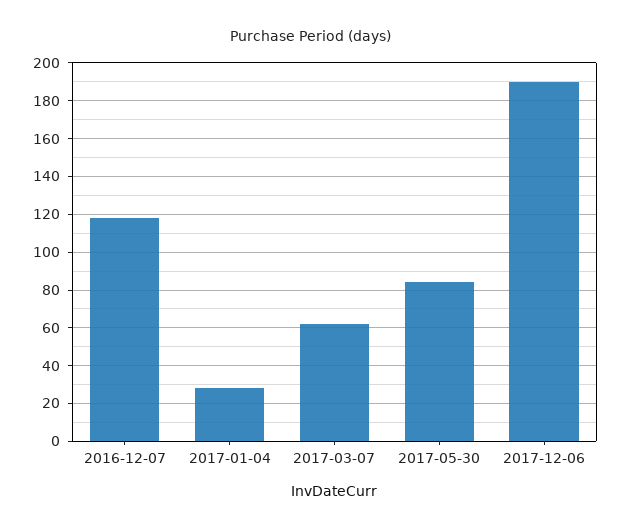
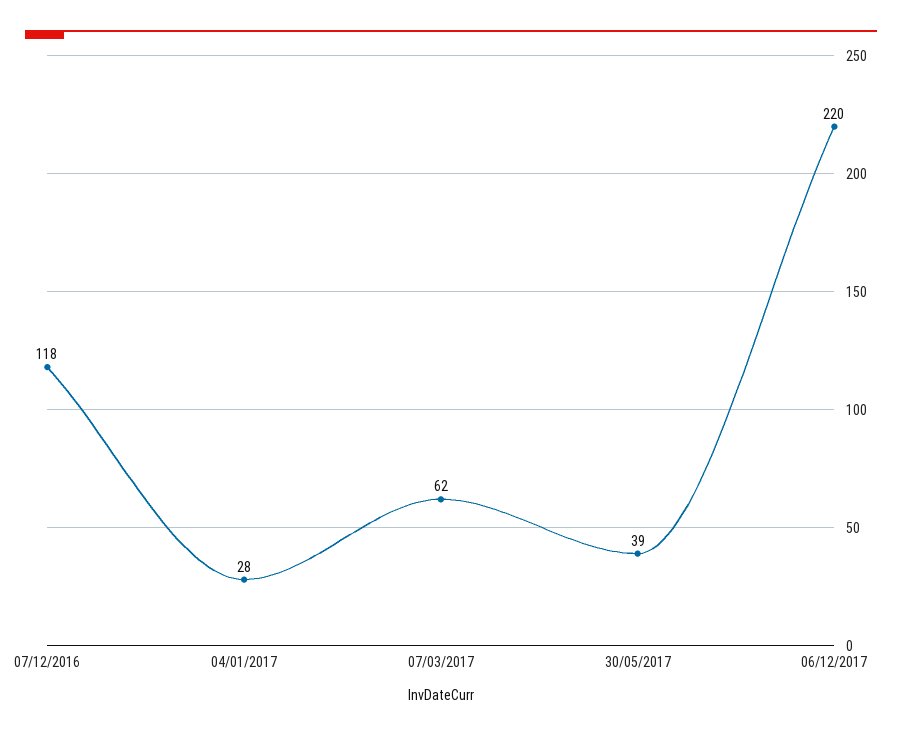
2017-05-30: 85 -> 39
2017-12-06: 190 -> 220

